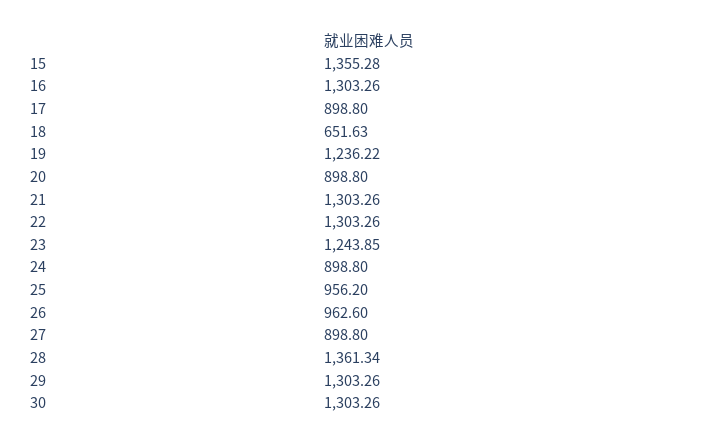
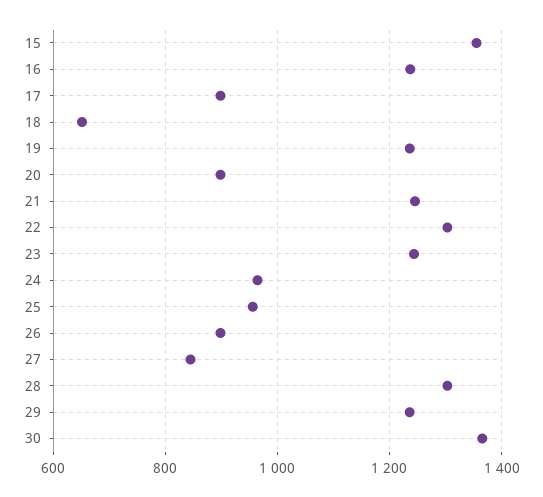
16: 1303.26 -> 1240
21: 1303.26 -> 1240
24: 898.8 -> 960
26: 962.6 -> 900
27: 898.8 -> 840
28: 1361.34 -> 1300
29: 1303.26 -> 1240
30: 1303.26 -> 1360

